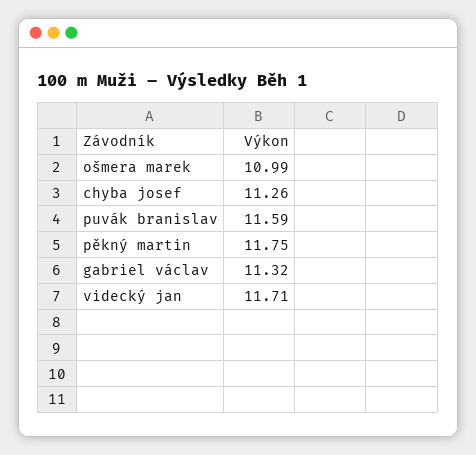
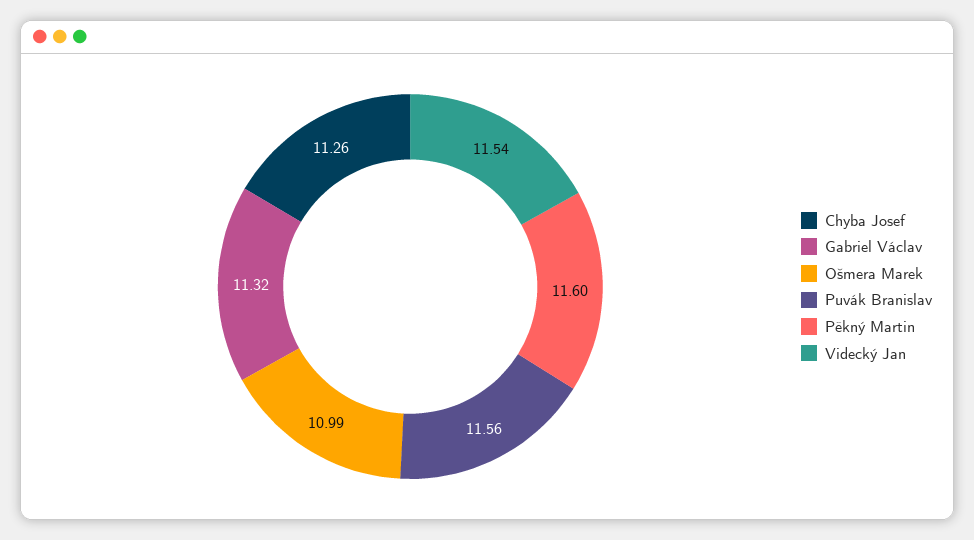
puvák branislav: 11.59 -> 11.56
pěkný martin: 11.75 -> 11.6
videcký jan: 11.71 -> 11.54

